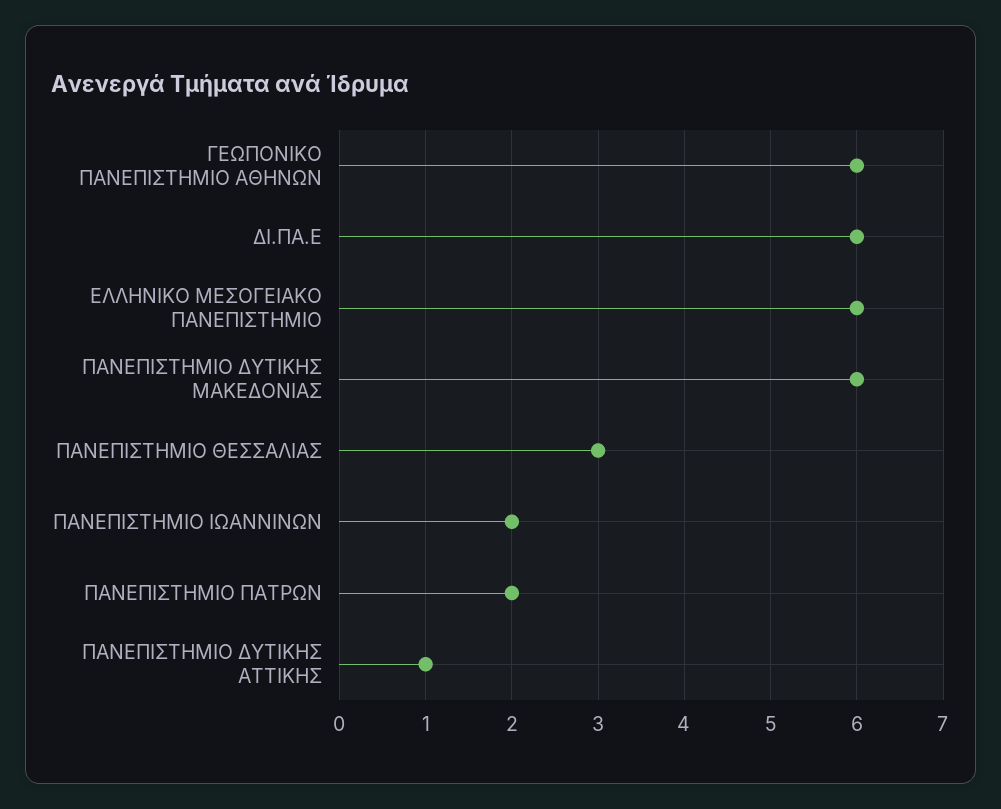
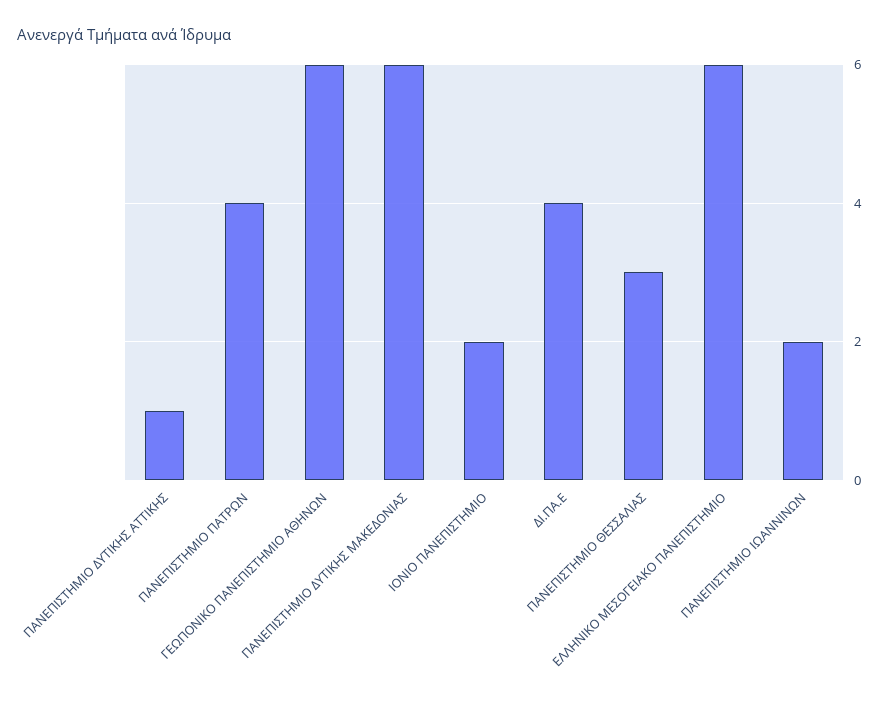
ΔΙ.ΠΑ.Ε: 6 -> 4
ΠΑΝΕΠΙΣΤΗΜΙΟ ΠΑΤΡΩΝ: 2 -> 4
ΙΟΝΙΟ ΠΑΝΕΠΙΣΤΗΜΙΟ: none -> 2

